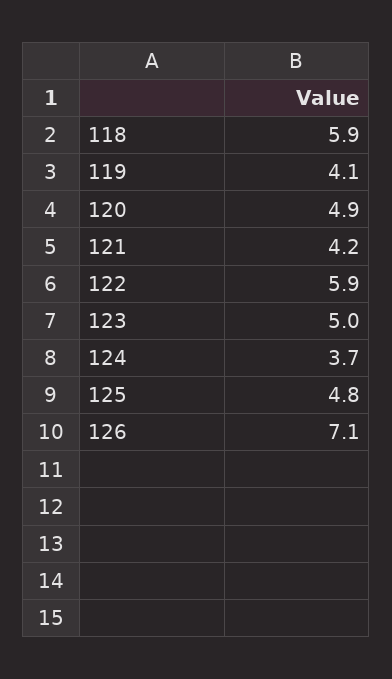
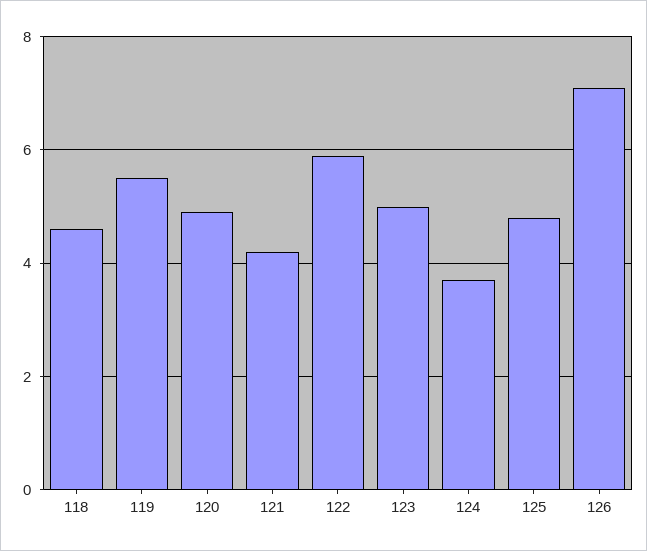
118: 5.9 -> 4.5
119: 4.1 -> 5.5

